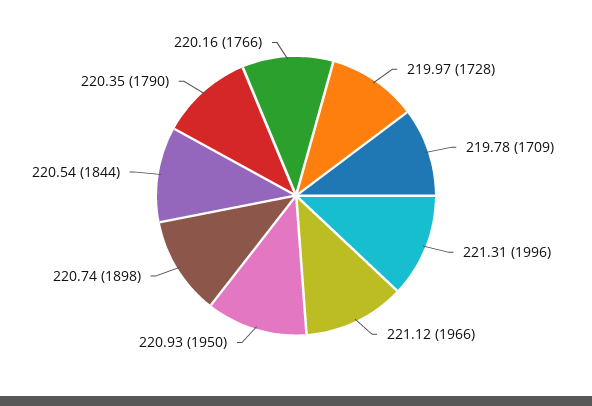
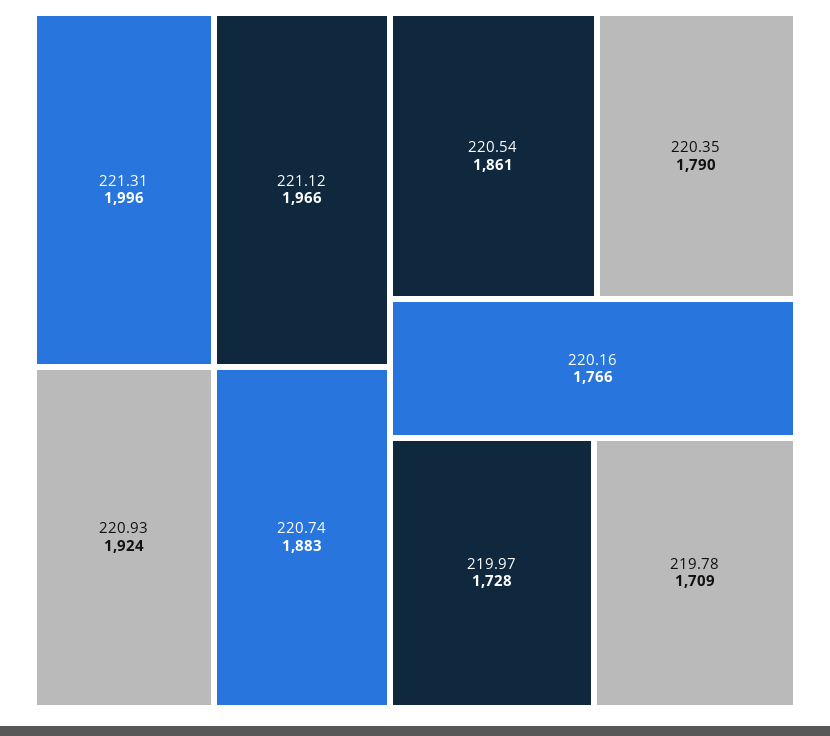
220.93: 1950 -> 1924
220.74: 1898 -> 1883
220.54: 1844 -> 1861

